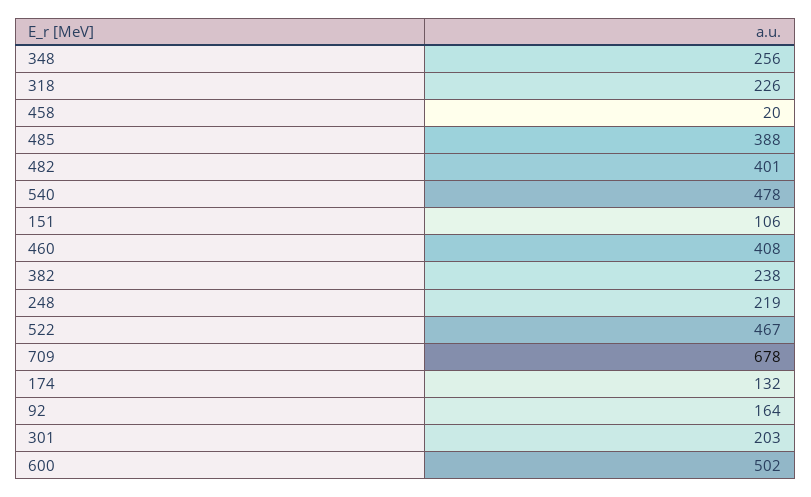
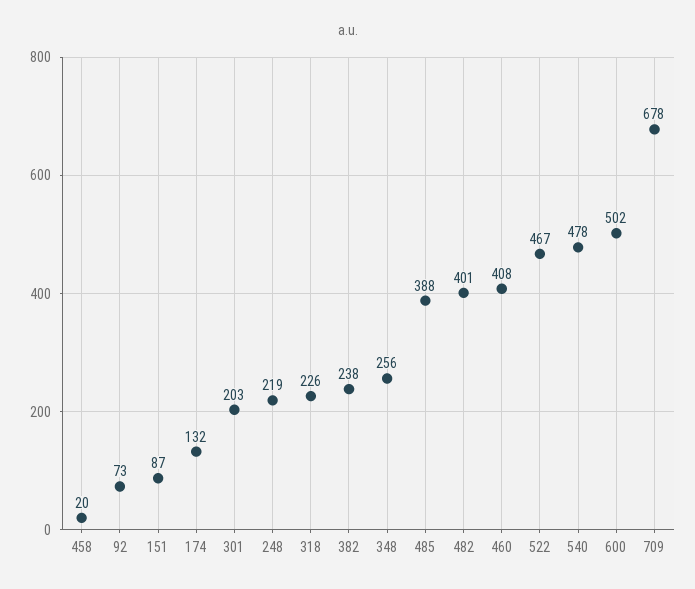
151: 106 -> 87
92: 164 -> 73

